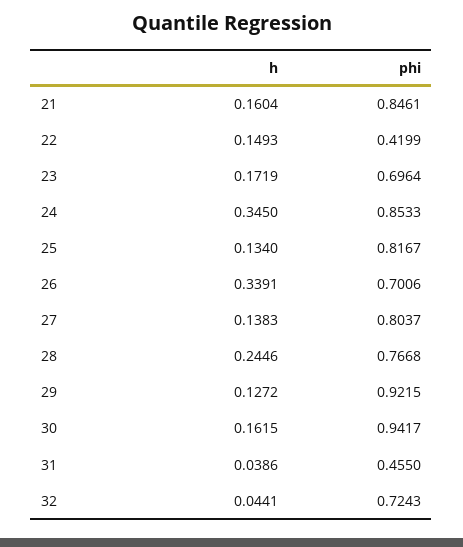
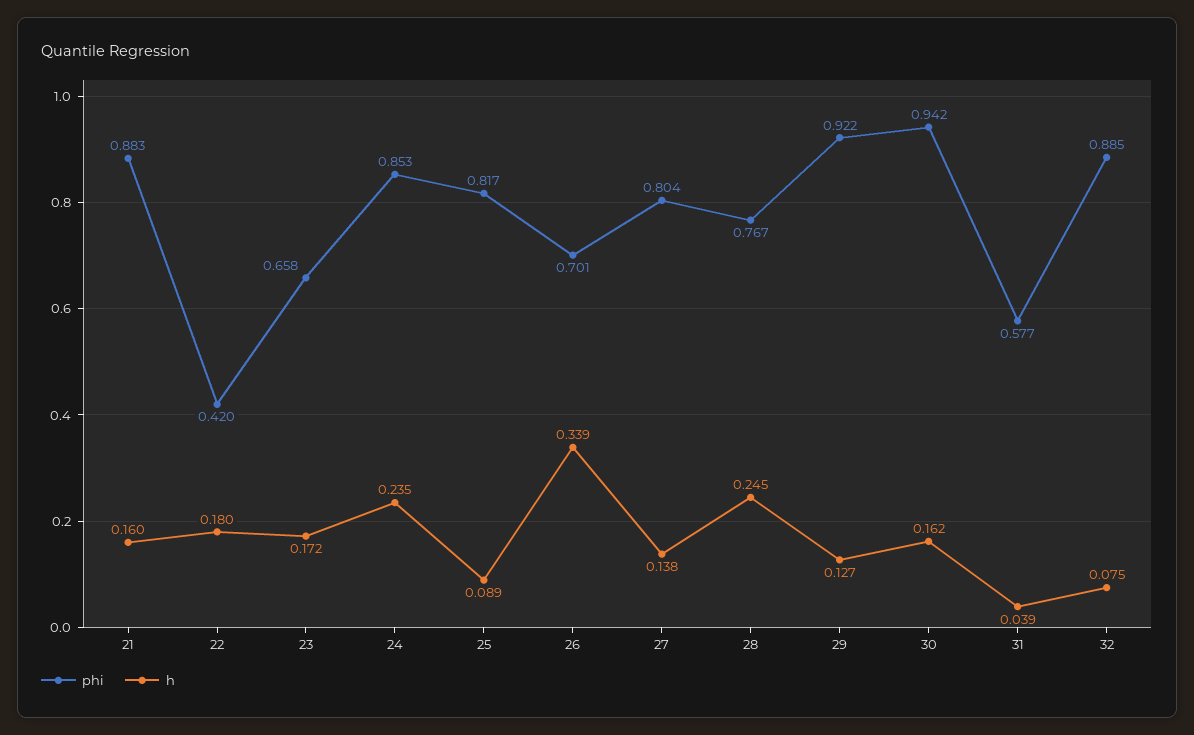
phi, 21: 0.8461 -> 0.883
h, 22: 0.1493 -> 0.18
phi, 23: 0.6964 -> 0.658
h, 24: 0.345 -> 0.235
h, 25: 0.134 -> 0.089
phi, 31: 0.455 -> 0.577
h, 32: 0.0441 -> 0.075
phi, 32: 0.7243 -> 0.885

